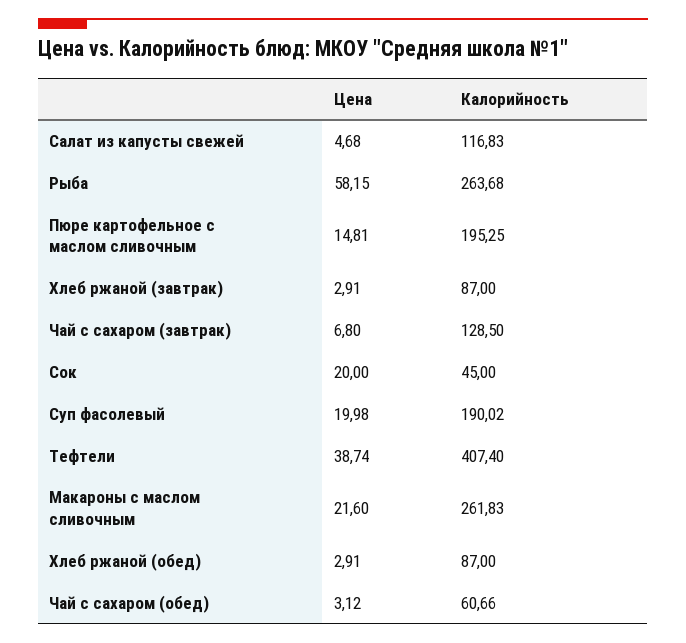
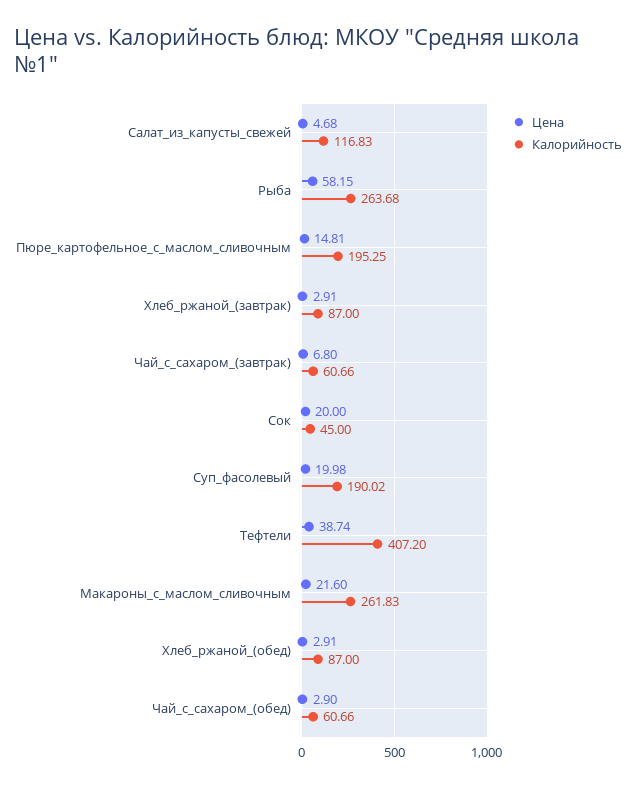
Калорийность, Чай с сахаром (завтрак): 128.5 -> 60.66
Калорийность, Тефтели: 407.4 -> 407.2
Цена, Чай с сахаром (обед): 3.12 -> 2.9

